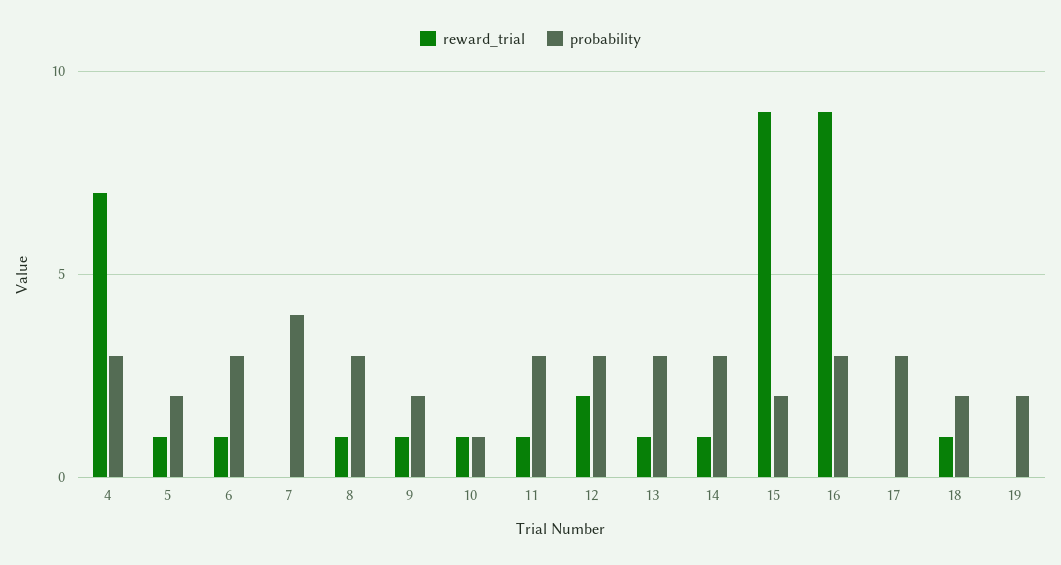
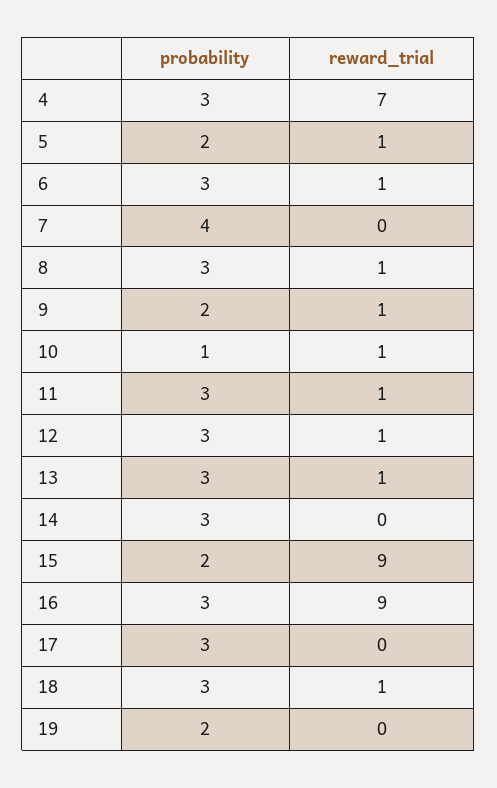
reward_trial, 12: 2 -> 1
reward_trial, 14: 1 -> 0
probability, 18: 2 -> 3

